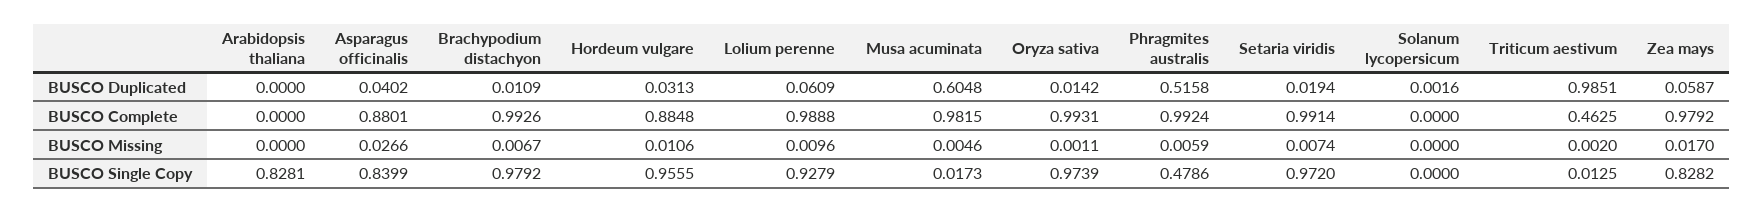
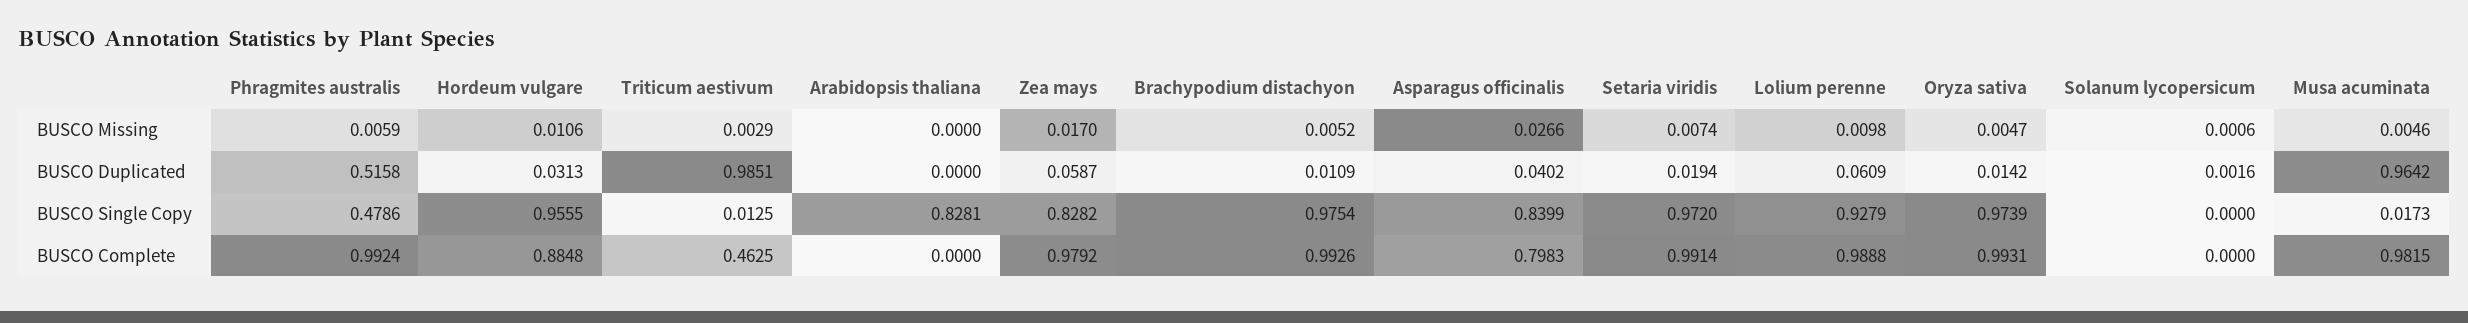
Musa acuminata, BUSCO Duplicated: 0.6048 -> 0.9642
Asparagus officinalis, BUSCO Complete: 0.8801 -> 0.7983
Brachypodium distachyon, BUSCO Missing: 0.0067 -> 0.0052
Lolium perenne, BUSCO Missing: 0.0096 -> 0.0098
Oryza sativa, BUSCO Missing: 0.0011 -> 0.0047
Solanum lycopersicum, BUSCO Missing: 0 -> 0.0006
Triticum aestivum, BUSCO Missing: 0.002 -> 0.0029
Brachypodium distachyon, BUSCO Single Copy: 0.9792 -> 0.9754

